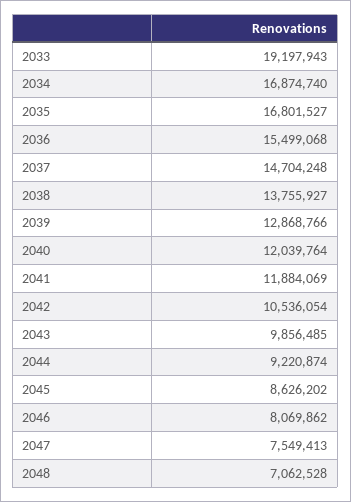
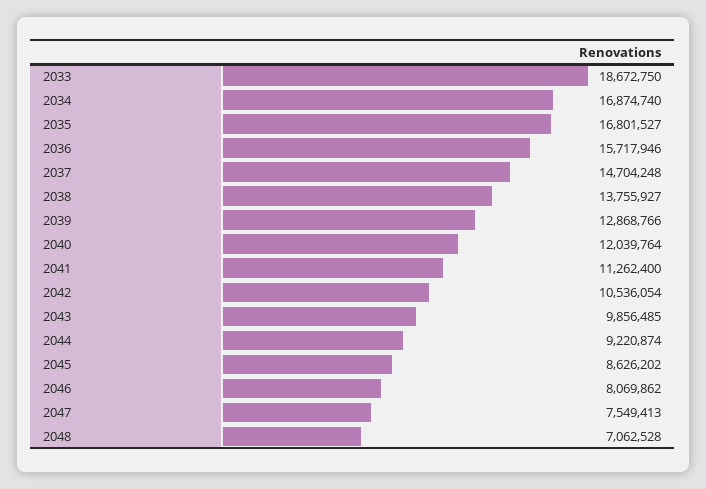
2033: 19197943 -> 18672750
2036: 15499068 -> 15717946
2041: 11884069 -> 11262400

